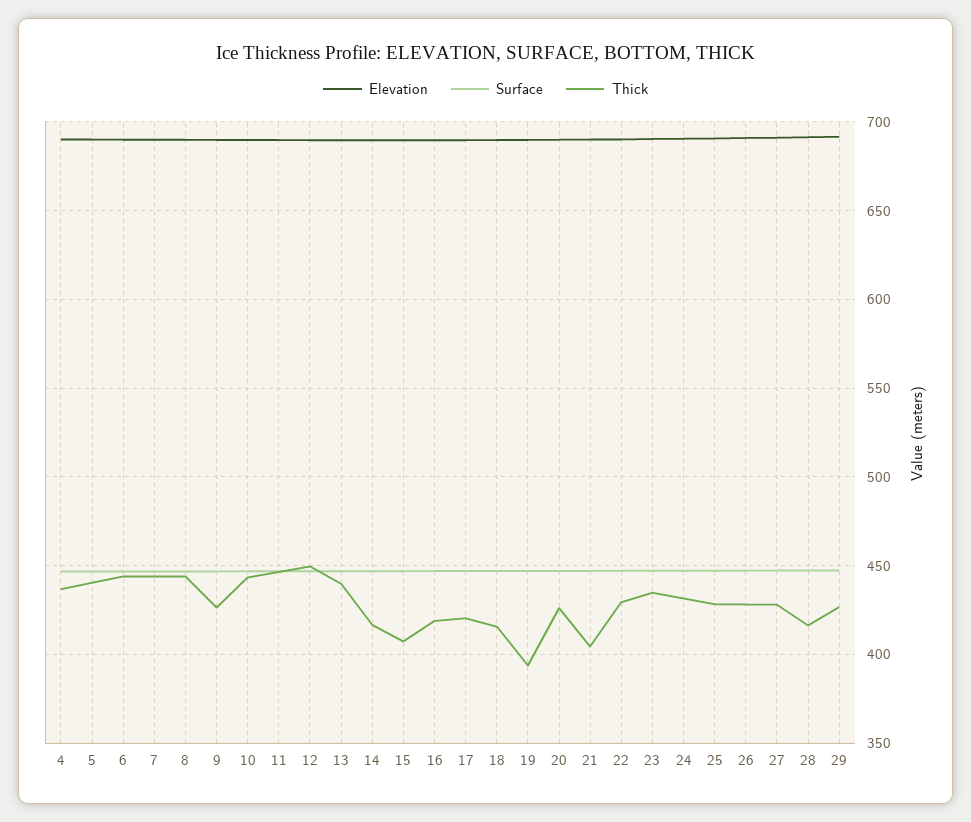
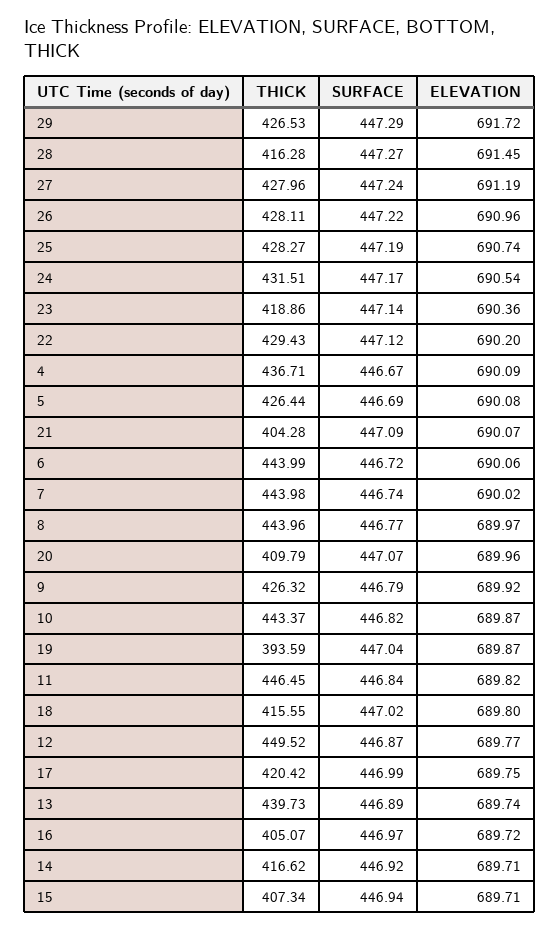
Thick, 5: 440 -> 426.44
Thick, 16: 420 -> 405.07
Thick, 20: 425 -> 409.79
Thick, 23: 435 -> 418.86

